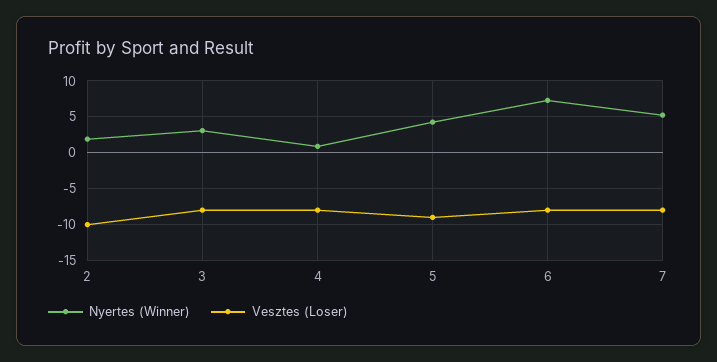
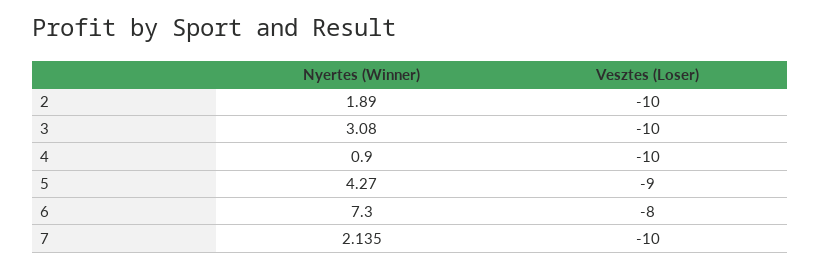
Vesztes (Loser), 3: -8 -> -10
Vesztes (Loser), 4: -8 -> -10
Nyertes (Winner), 7: 5 -> 2.135
Vesztes (Loser), 7: -8 -> -10

